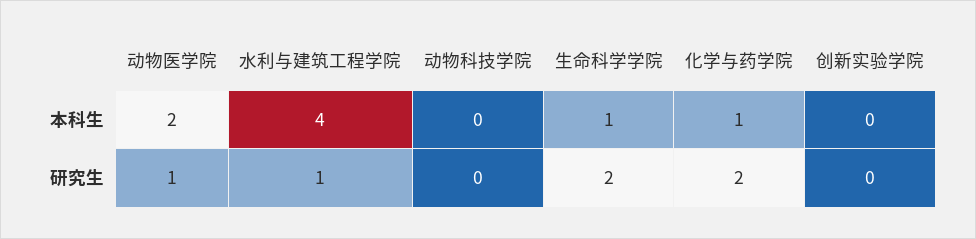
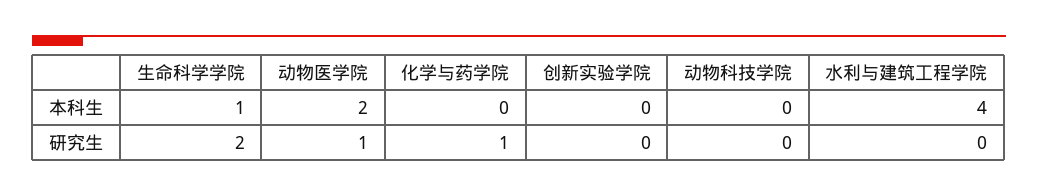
化学与药学院, 本科生: 1 -> 0
水利与建筑工程学院, 研究生: 1 -> 0
化学与药学院, 研究生: 2 -> 1

